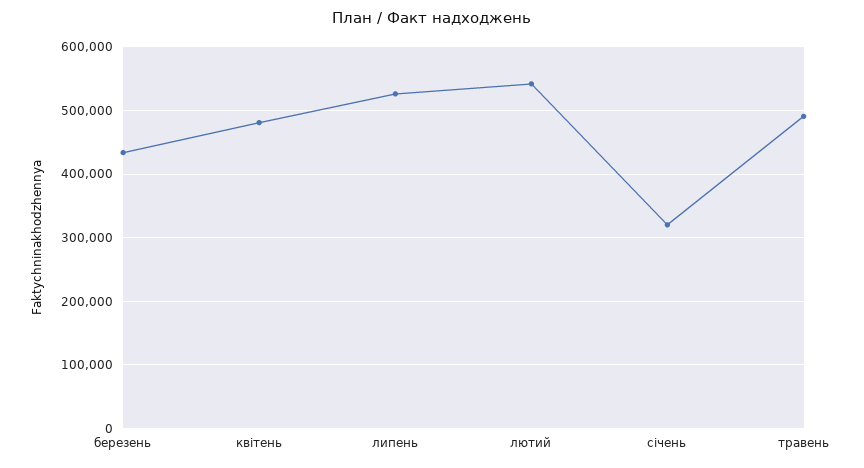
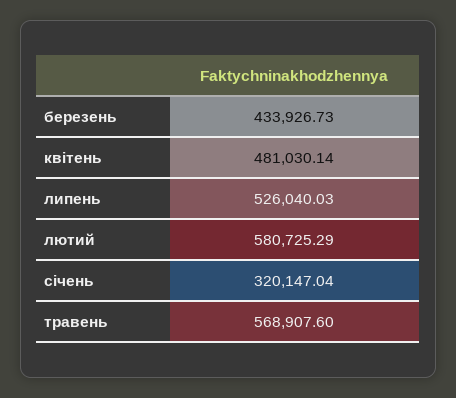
лютий: 540000 -> 580725.29
травень: 490000 -> 568907.6

